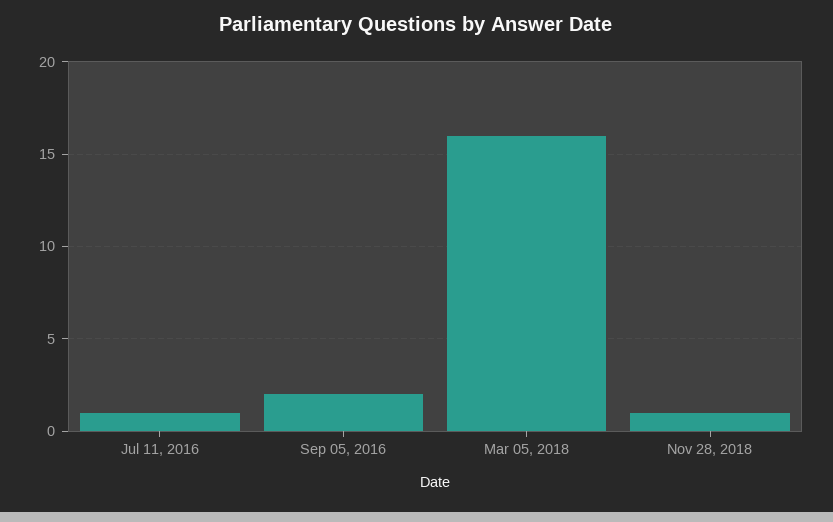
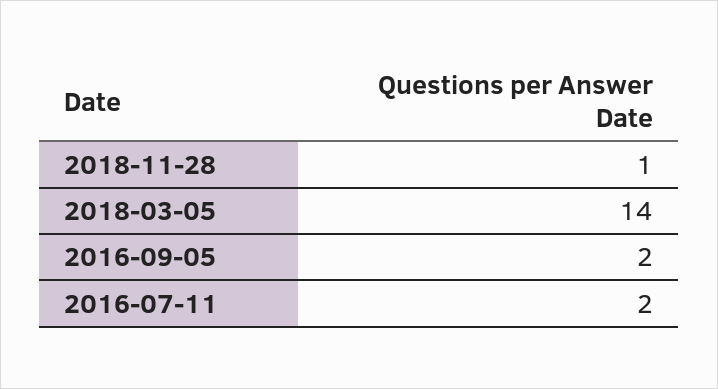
Jul 11, 2016: 1 -> 2
Mar 05, 2018: 16 -> 14

